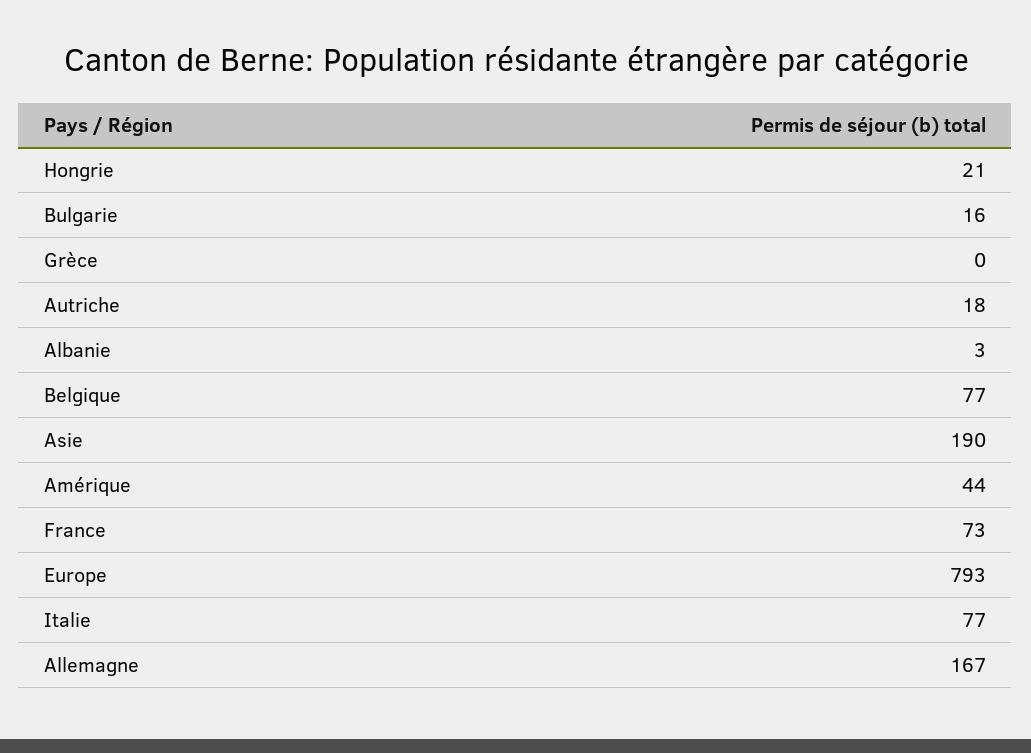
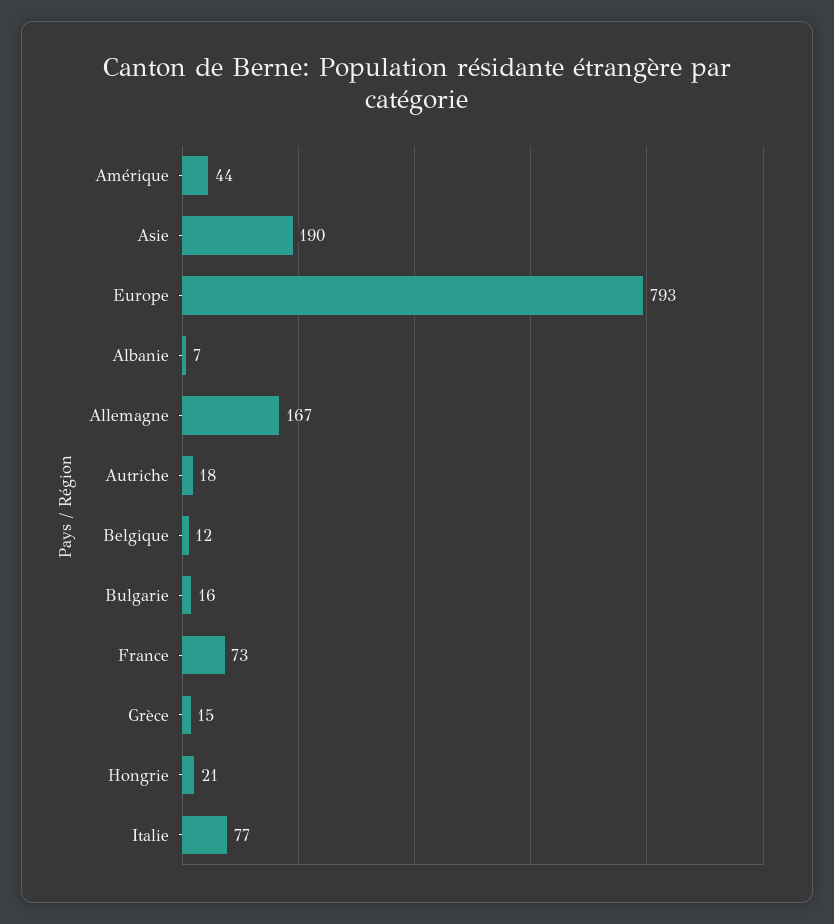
Grèce: 0 -> 15
Albanie: 3 -> 7
Belgique: 77 -> 12

